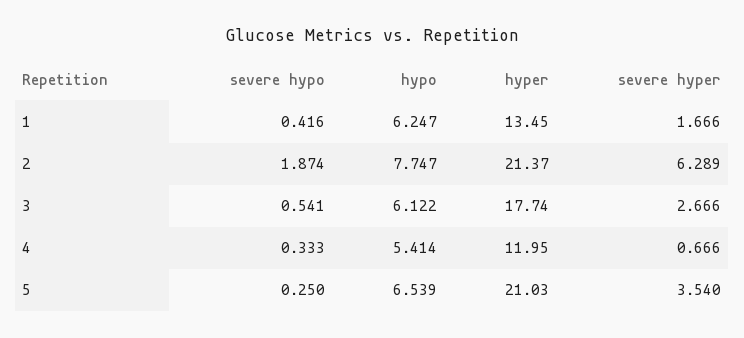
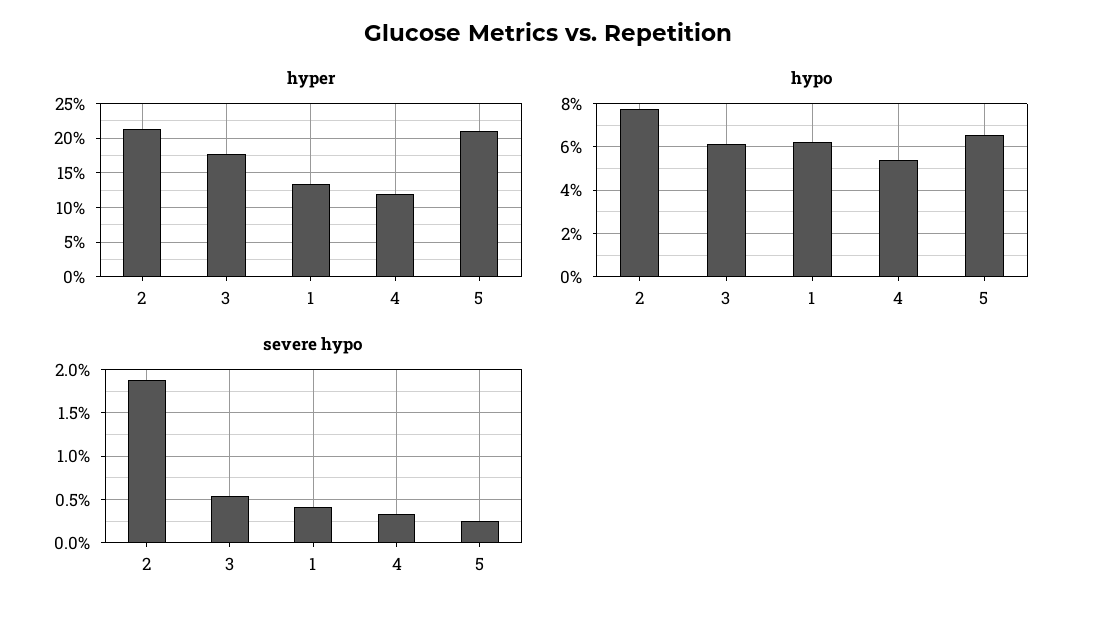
severe hyper, 1: 1.666 -> none
severe hyper, 2: 6.289 -> none
severe hyper, 3: 2.666 -> none
severe hyper, 4: 0.666 -> none
severe hyper, 5: 3.54 -> none

